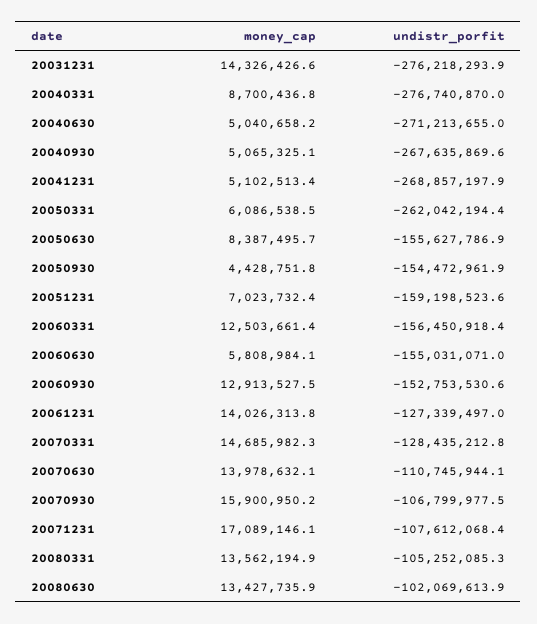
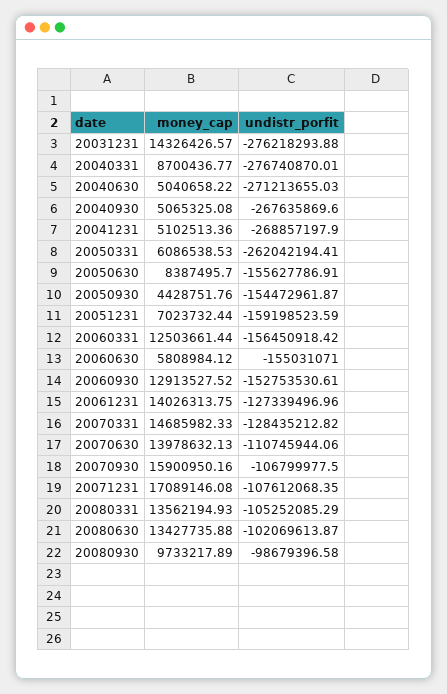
money_cap, 20080930: none -> 9733217.89
undistr_porfit, 20080930: none -> -98679396.58

